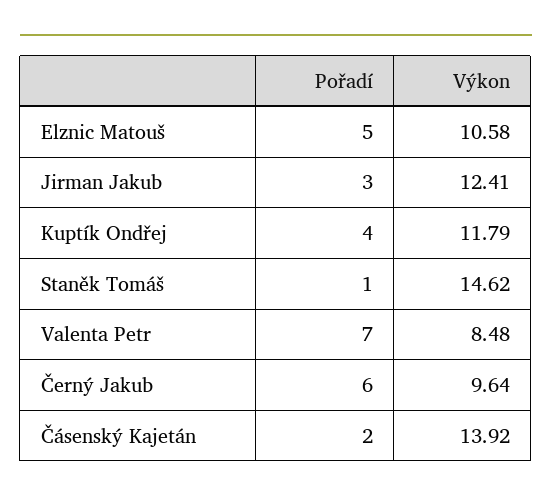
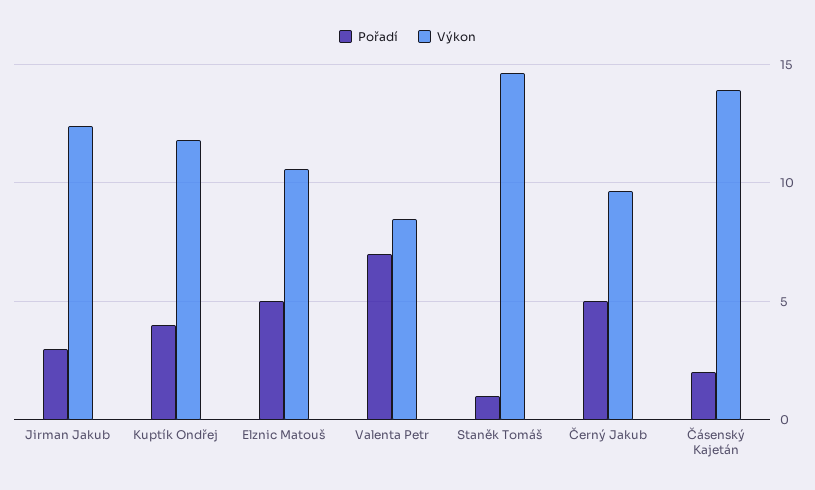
Pořadí, Černý Jakub: 6 -> 5

